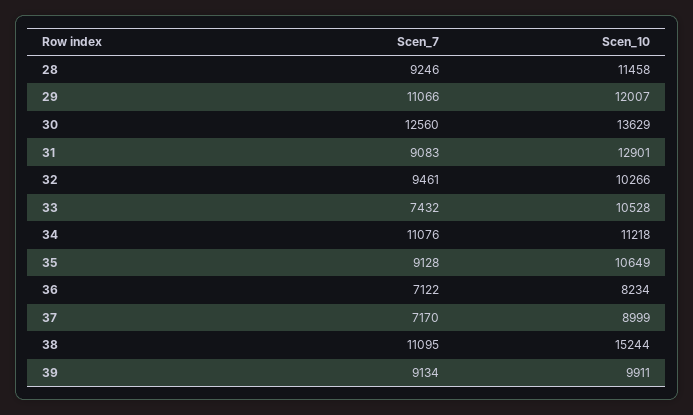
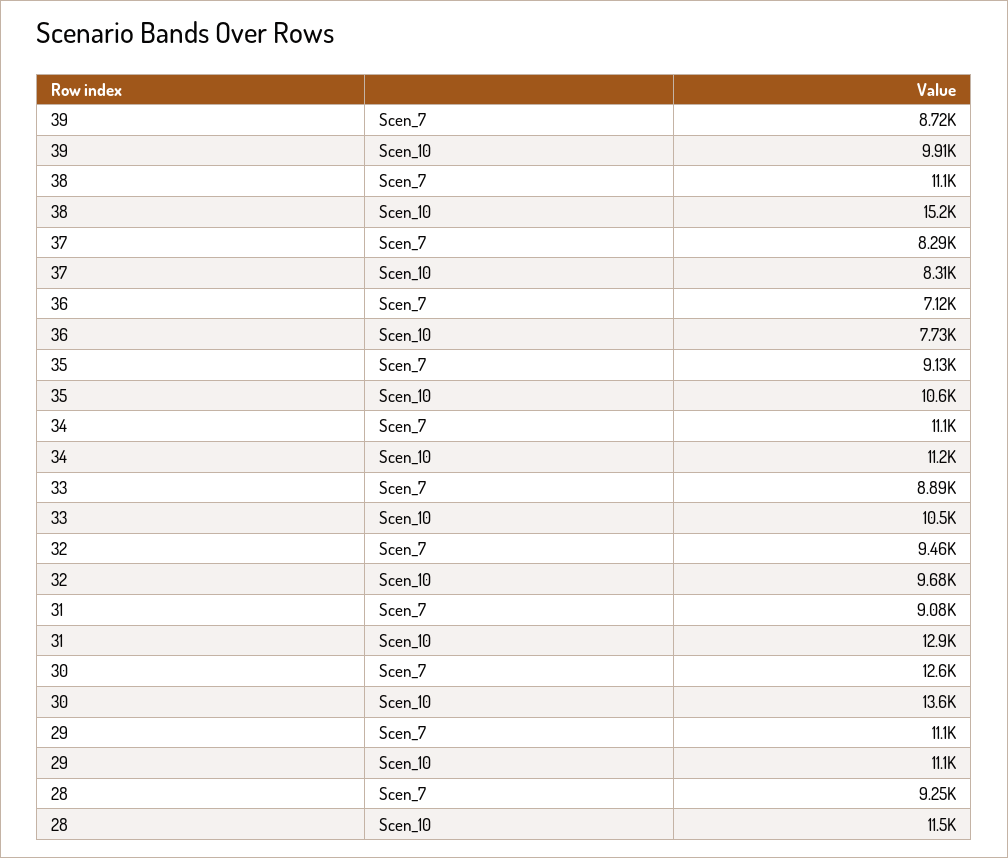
Scen_10, 29: 12007 -> 11100
Scen_10, 32: 10266 -> 9680
Scen_7, 33: 7432 -> 8890
Scen_10, 36: 8234 -> 7730
Scen_7, 37: 7170 -> 8290
Scen_10, 37: 8999 -> 8310
Scen_7, 39: 9134 -> 8720

